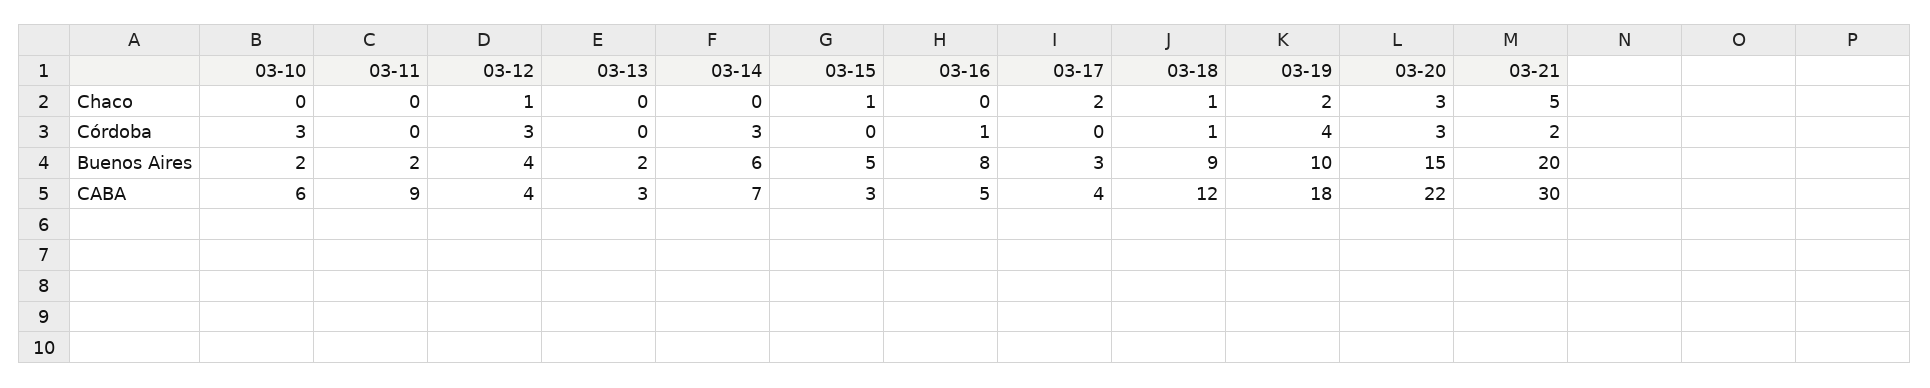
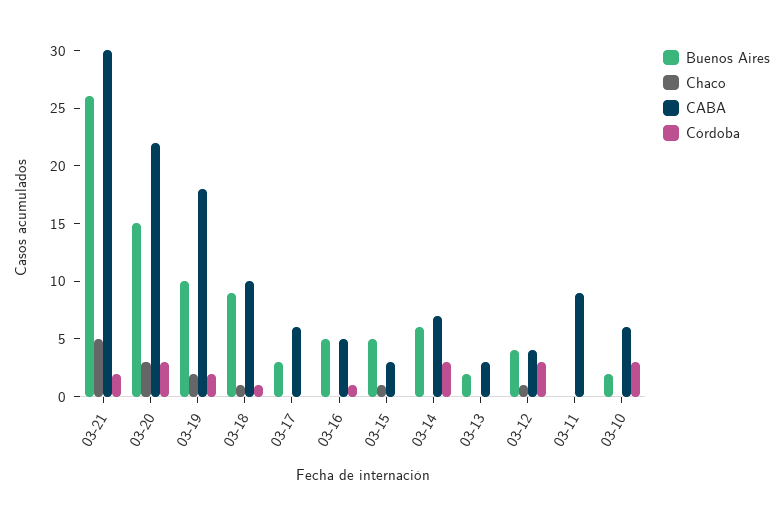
Chaco, 03-17: 2 -> 0
Córdoba, 03-19: 4 -> 2
Buenos Aires, 03-11: 2 -> 0
Buenos Aires, 03-16: 8 -> 5
Buenos Aires, 03-21: 20 -> 26
CABA, 03-17: 4 -> 6
CABA, 03-18: 12 -> 10

